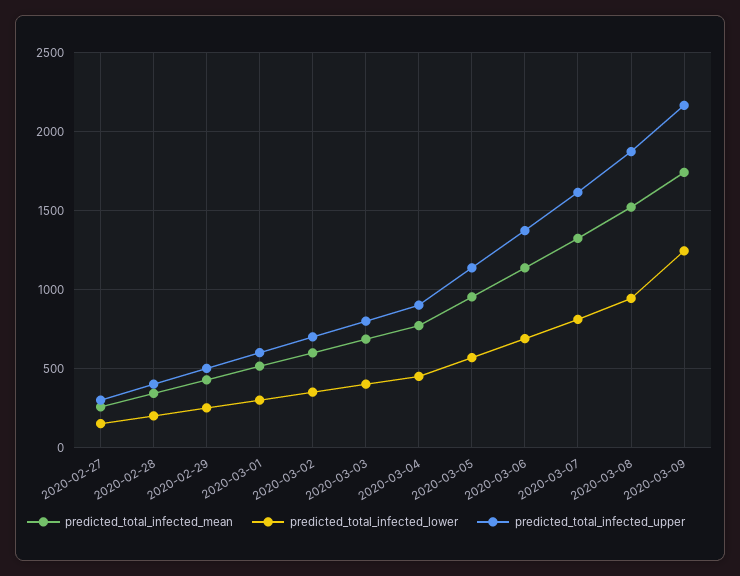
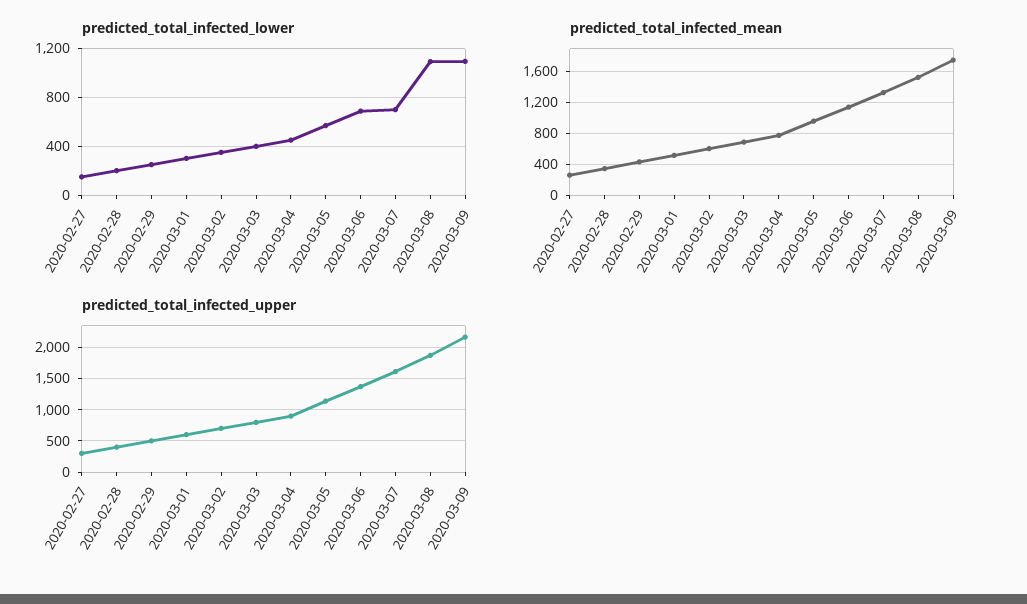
predicted_total_infected_lower, 2020-03-07: 800 -> 700
predicted_total_infected_lower, 2020-03-08: 950 -> 1100
predicted_total_infected_lower, 2020-03-09: 1250 -> 1100

